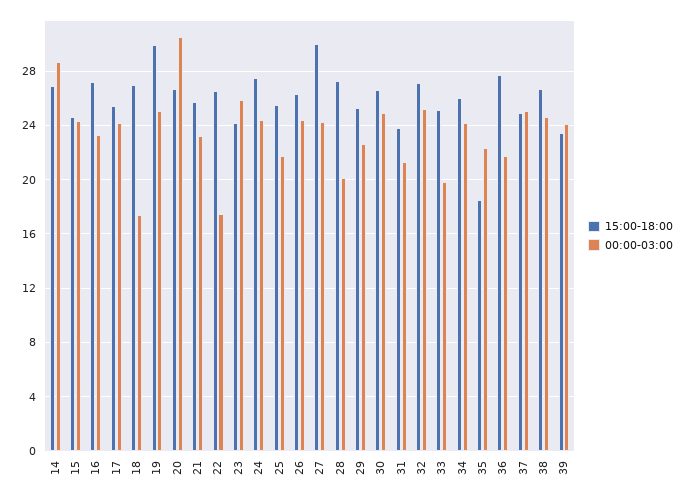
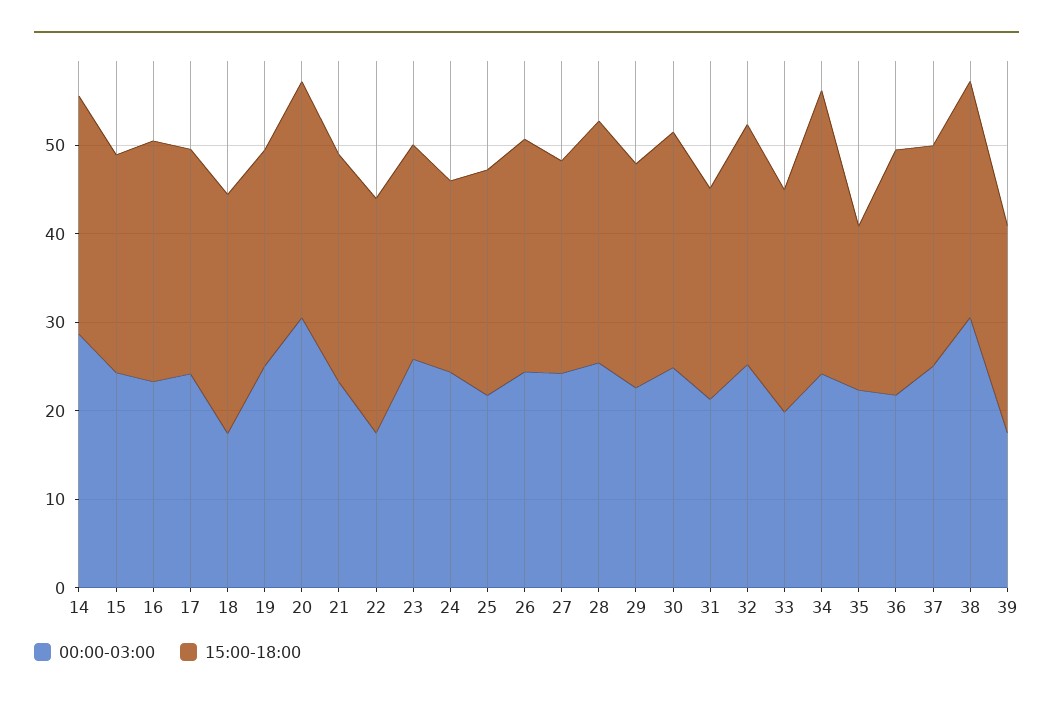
15:00-18:00, 19: 30 -> 24
15:00-18:00, 24: 27.5 -> 22
15:00-18:00, 27: 30 -> 24
00:00-03:00, 28: 20 -> 26
15:00-18:00, 34: 26 -> 32
00:00-03:00, 38: 24.5 -> 30
00:00-03:00, 39: 24 -> 18

